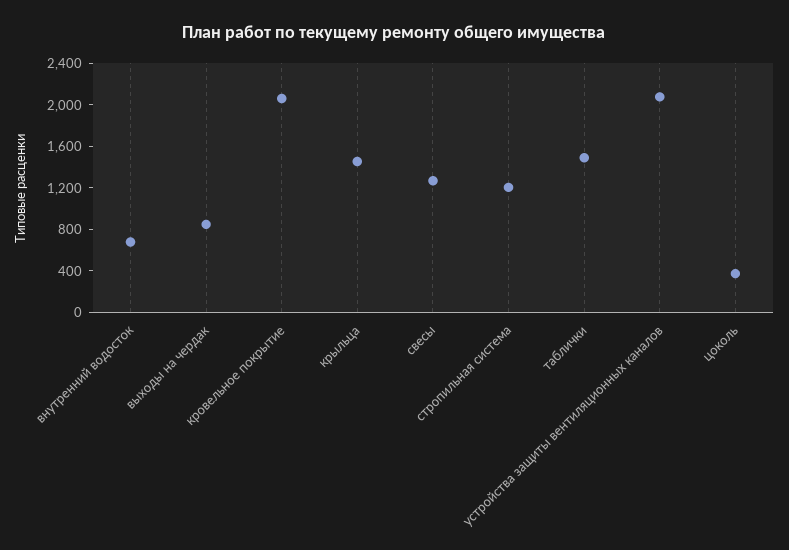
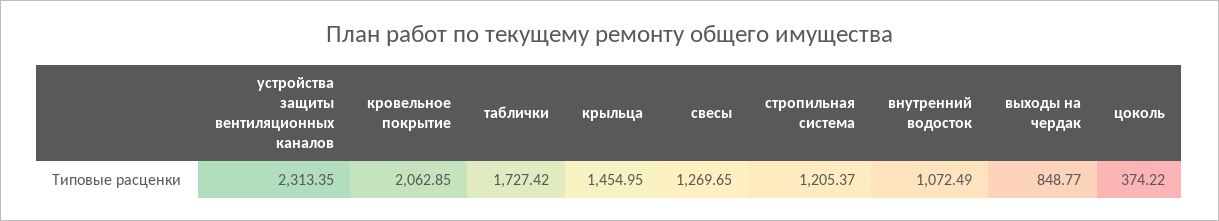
внутренний водосток: 700 -> 1072.49
таблички: 1500 -> 1727.42
устройства защиты вентиляционных каналов: 2100 -> 2313.35

